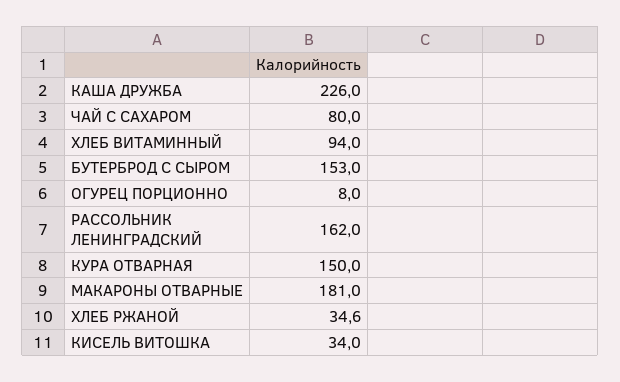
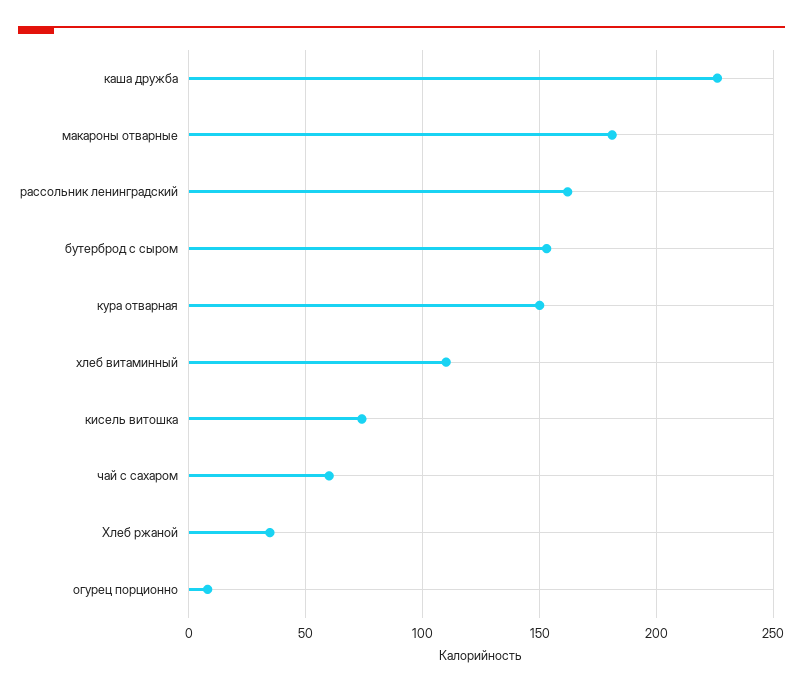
ЧАЙ С САХАРОМ: 80 -> 60
ХЛЕБ ВИТАМИННЫЙ: 94 -> 110
КИСЕЛЬ ВИТОШКА: 34 -> 75

